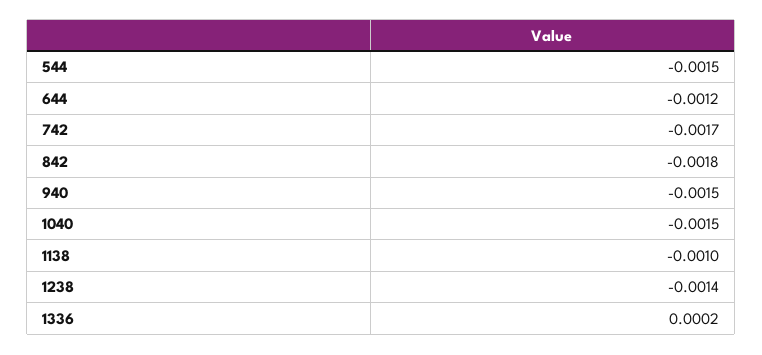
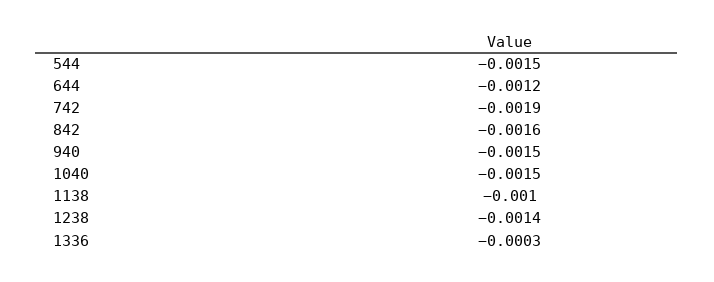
742: -0.0017 -> -0.0019
842: -0.0018 -> -0.0016
1336: 0.0002 -> -0.0003

